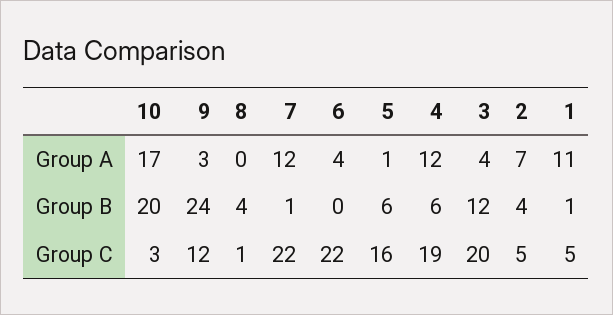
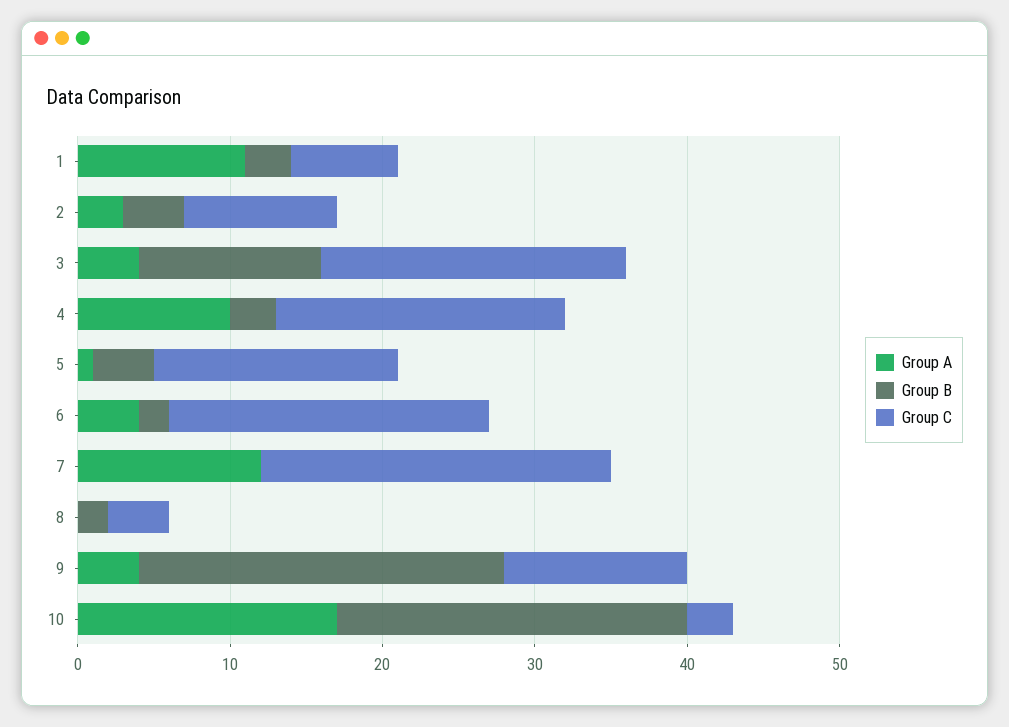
Group A, 9: 3 -> 4
Group A, 4: 12 -> 10
Group A, 2: 7 -> 3
Group B, 10: 20 -> 23
Group B, 8: 4 -> 2
Group B, 7: 1 -> 0
Group B, 6: 0 -> 2
Group B, 5: 6 -> 4
Group B, 4: 6 -> 3
Group B, 1: 1 -> 3
Group C, 8: 1 -> 4
Group C, 7: 22 -> 23
Group C, 6: 22 -> 21
Group C, 2: 5 -> 10
Group C, 1: 5 -> 7

